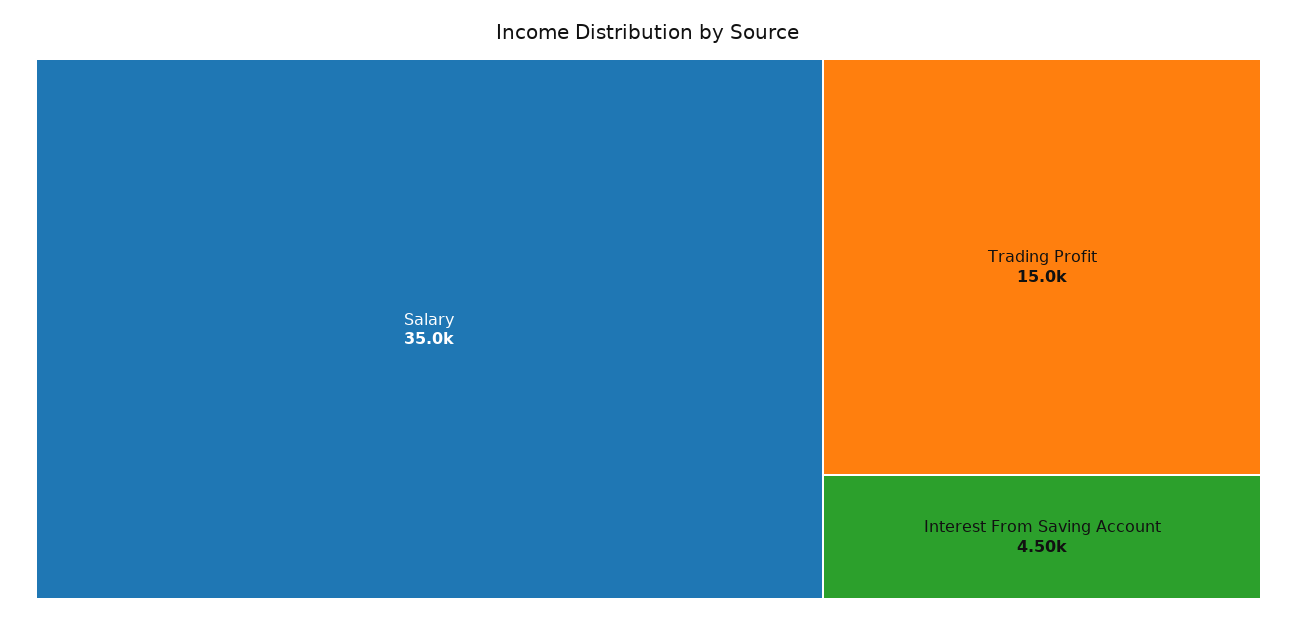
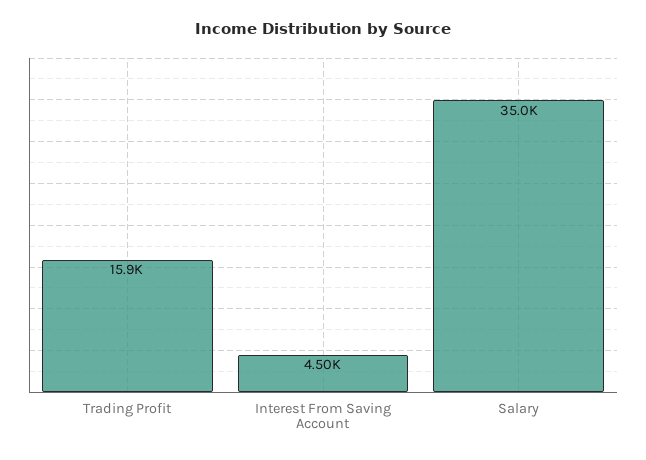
Trading Profit: 15000 -> 15900

